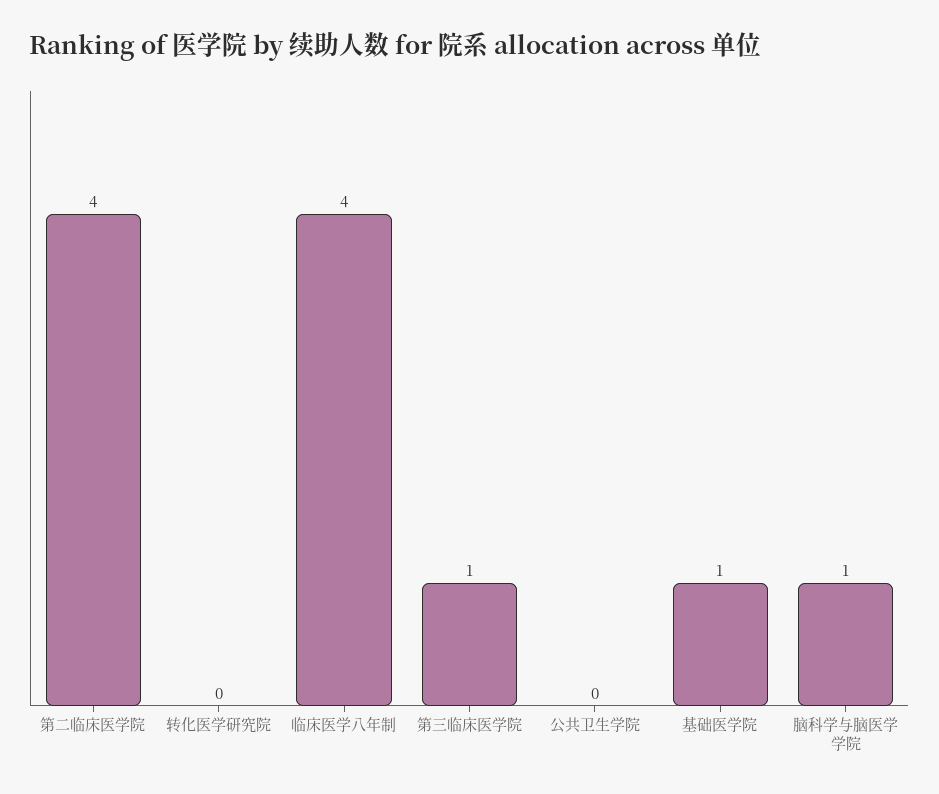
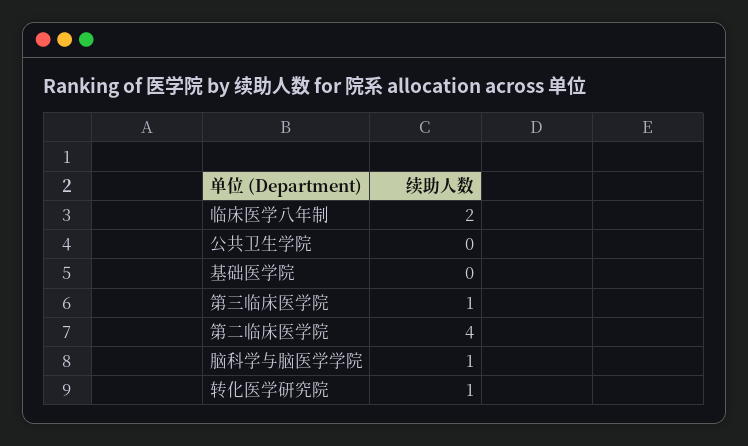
转化医学研究院: 0 -> 1
临床医学八年制: 4 -> 2
基础医学院: 1 -> 0

